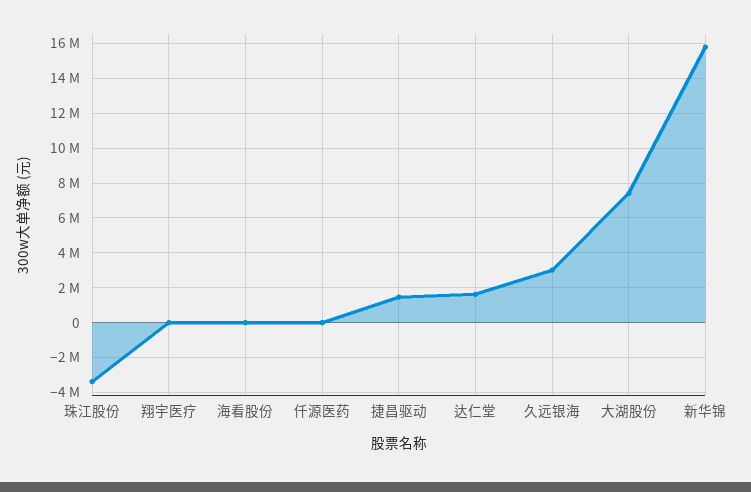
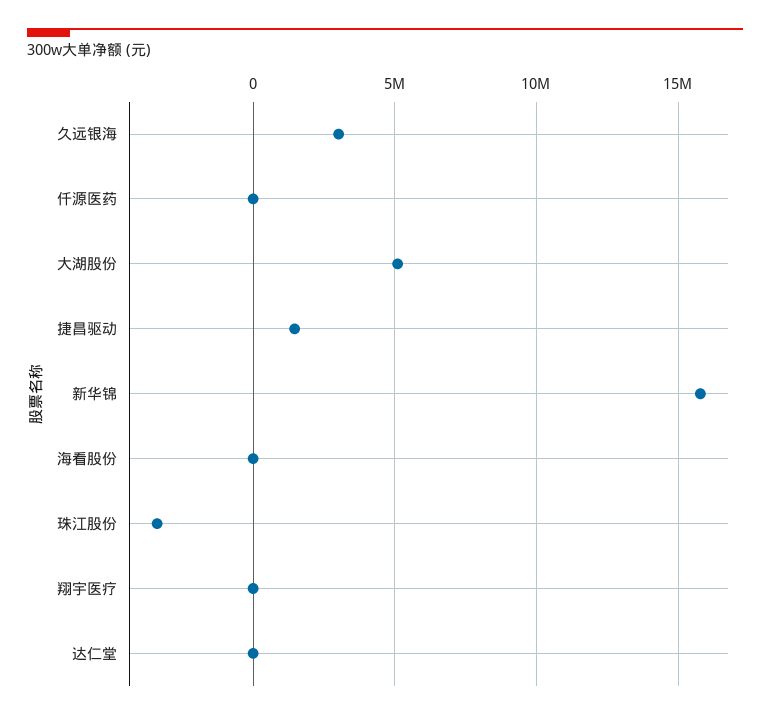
达仁堂: 1500000 -> 0
大湖股份: 7500000 -> 5000000

